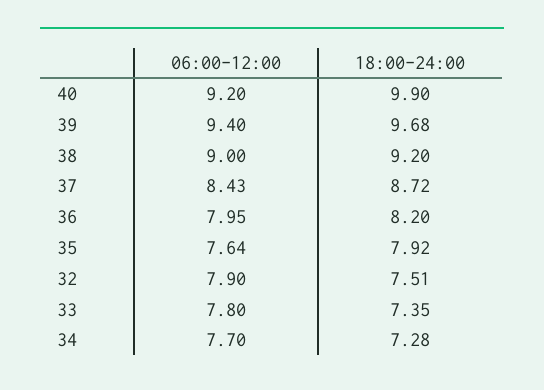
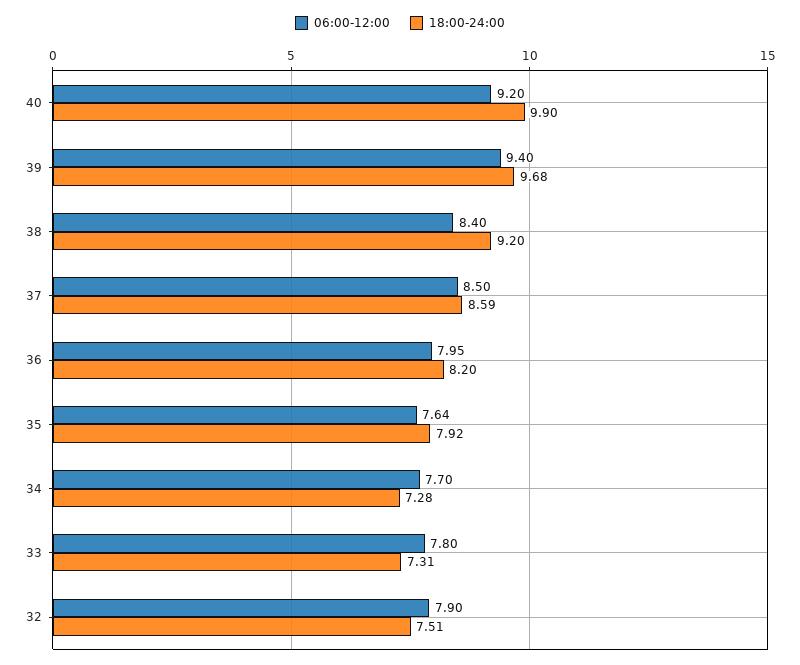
06:00-12:00, 38: 9 -> 8.4
06:00-12:00, 37: 8.43 -> 8.5
18:00-24:00, 37: 8.72 -> 8.59
18:00-24:00, 33: 7.35 -> 7.31

